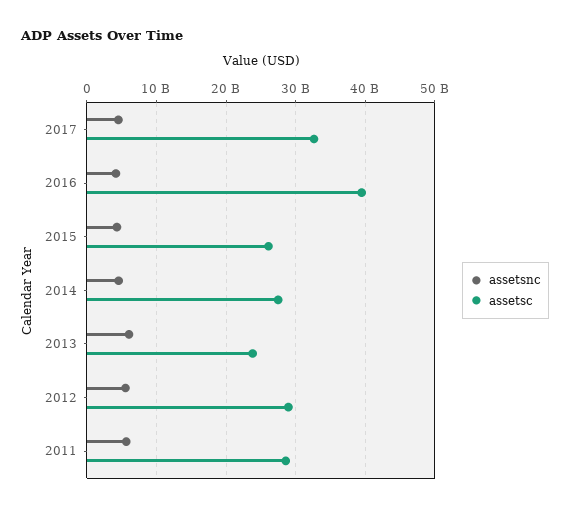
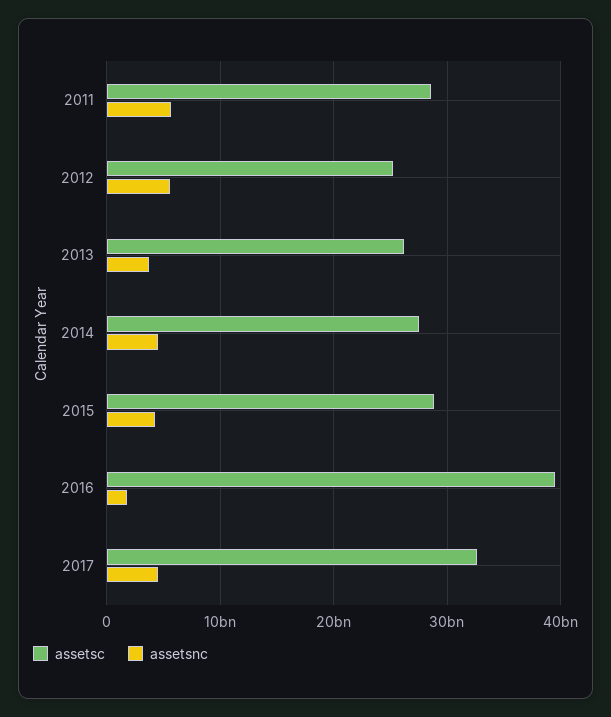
assetsnc, 2016: 4000000000 -> 2000000000
assetsc, 2015: 26000000000 -> 29000000000
assetsnc, 2013: 6000000000 -> 4000000000
assetsc, 2013: 24000000000 -> 26000000000
assetsc, 2012: 29000000000 -> 25000000000

